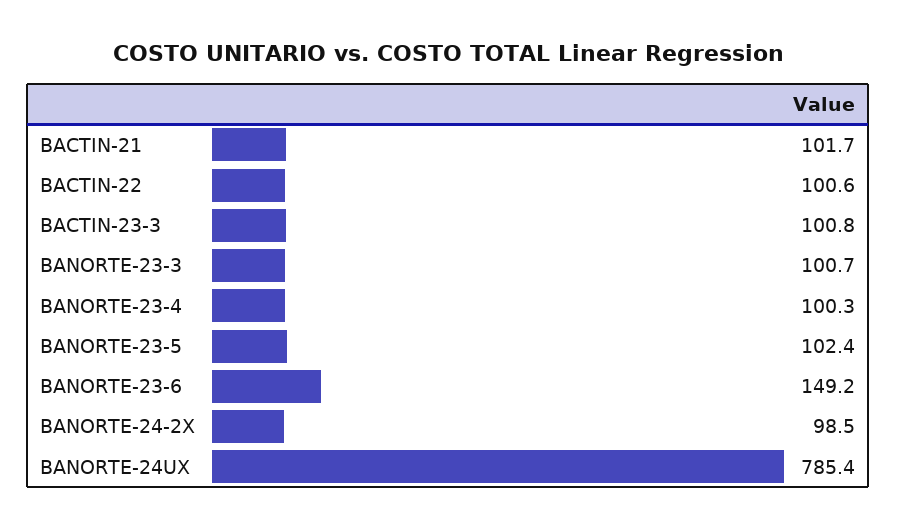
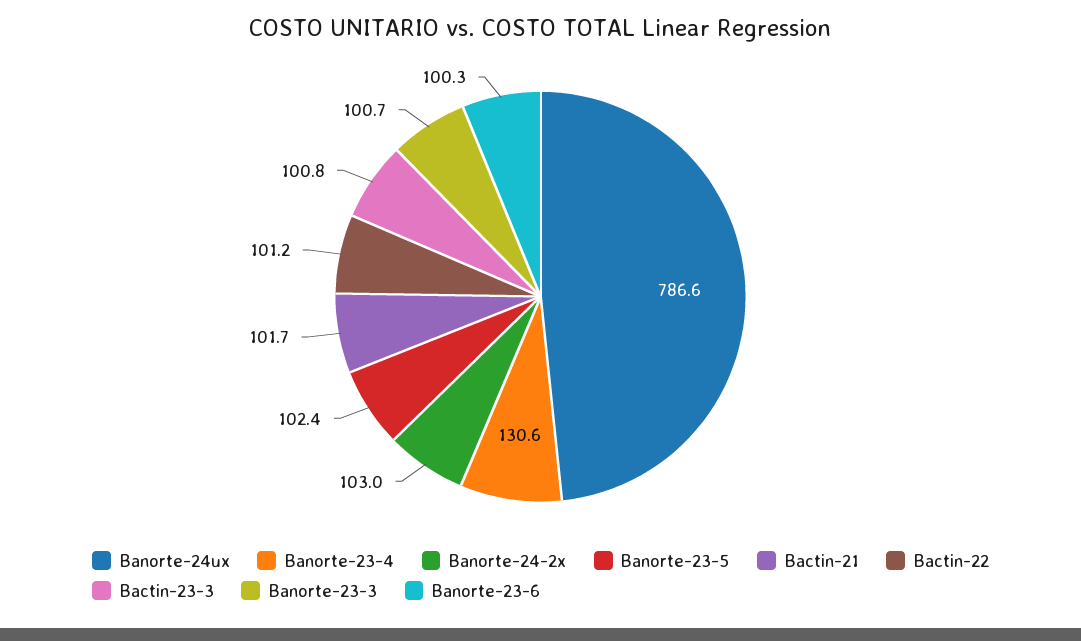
BACTIN-22: 100.6 -> 101.2
BANORTE-23-4: 100.3 -> 130.6
BANORTE-23-6: 149.2 -> 100.3
BANORTE-24-2X: 98.5 -> 103
BANORTE-24UX: 785.4 -> 786.6

